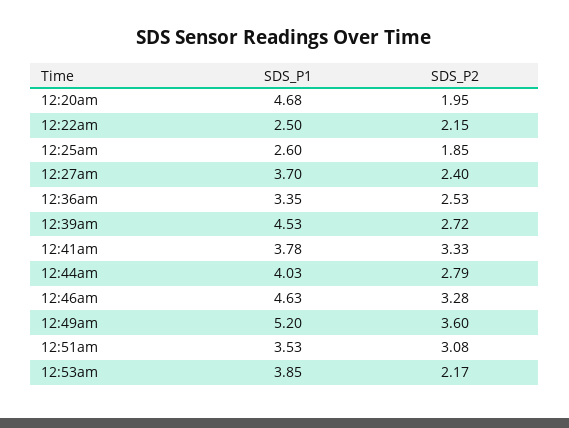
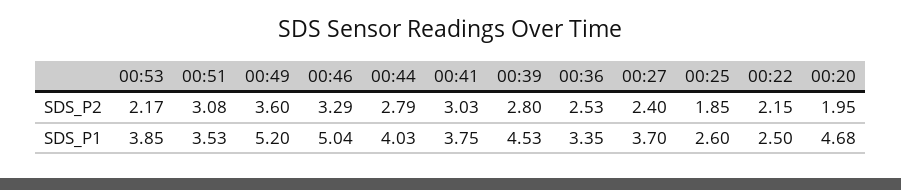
SDS_P2, 12:39am: 2.72 -> 2.8
SDS_P1, 12:41am: 3.78 -> 3.75
SDS_P2, 12:41am: 3.33 -> 3.03
SDS_P1, 12:46am: 4.63 -> 5.04
SDS_P2, 12:46am: 3.28 -> 3.29

